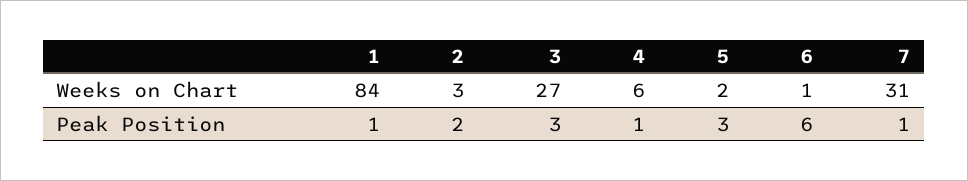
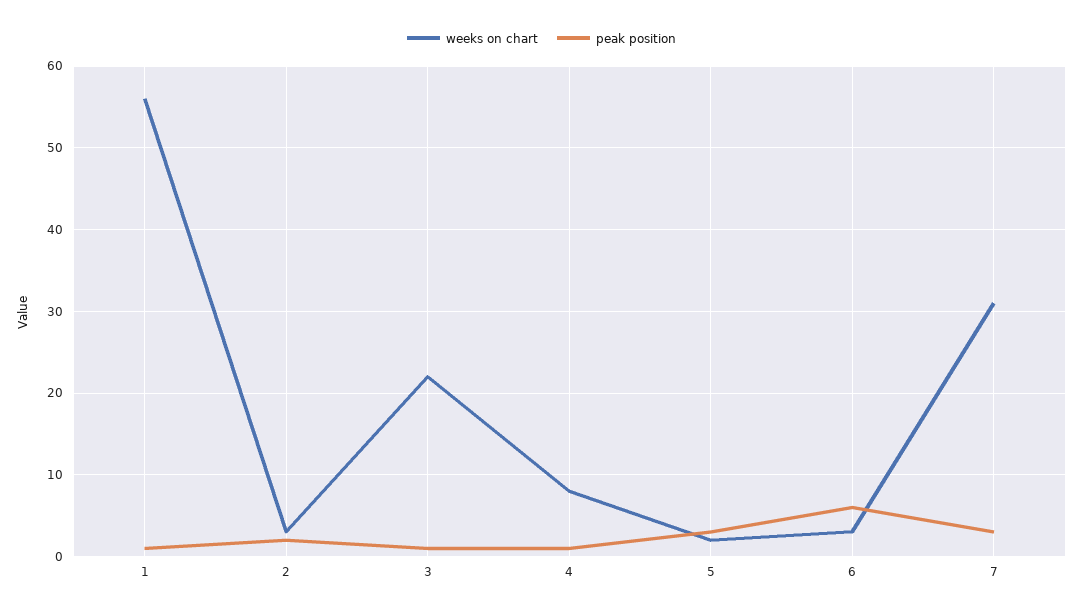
Weeks on Chart, 1: 84 -> 56
Weeks on Chart, 3: 27 -> 22
Weeks on Chart, 4: 6 -> 8
Weeks on Chart, 6: 1 -> 3
Peak Position, 3: 3 -> 1
Peak Position, 7: 1 -> 3

